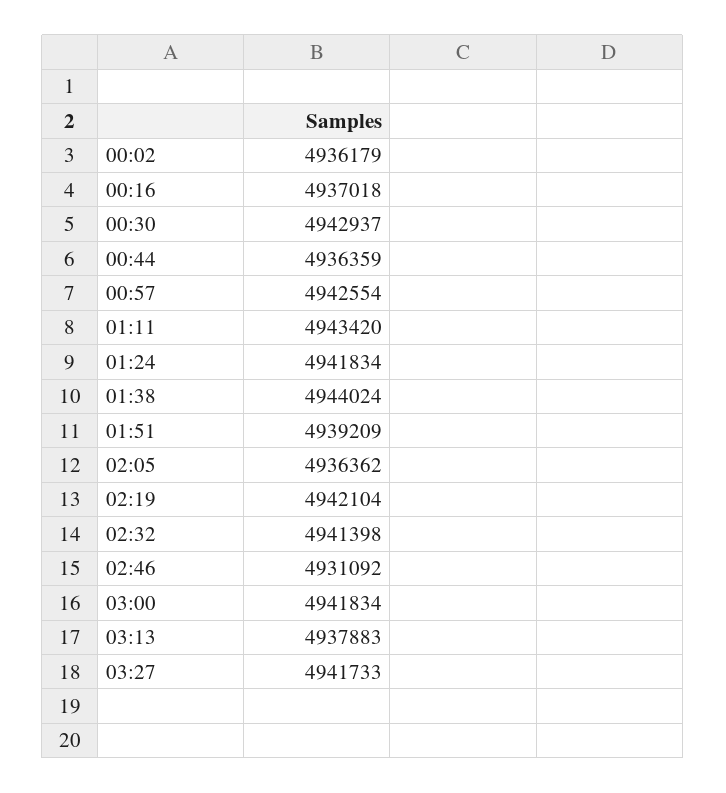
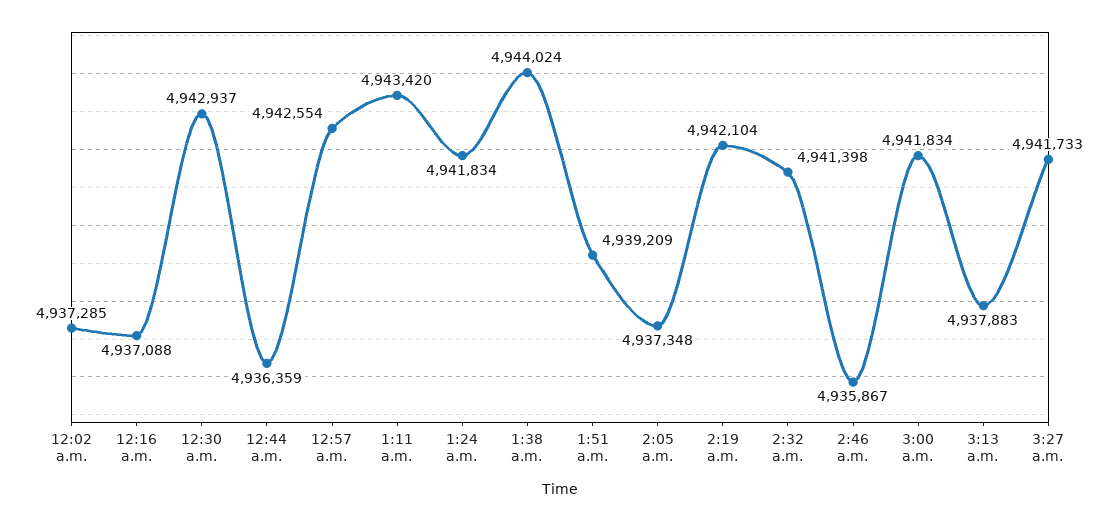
00:02: 4936179 -> 4937285
00:16: 4937018 -> 4937088
02:05: 4936362 -> 4937348
02:46: 4931092 -> 4935867

